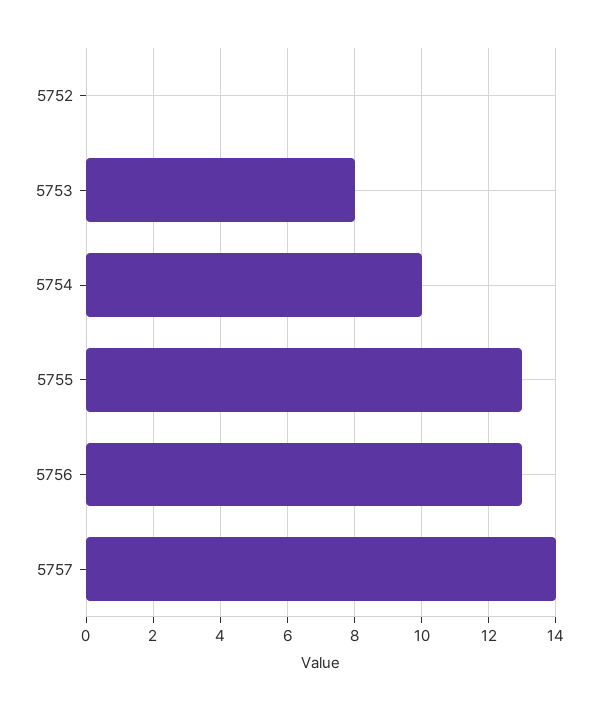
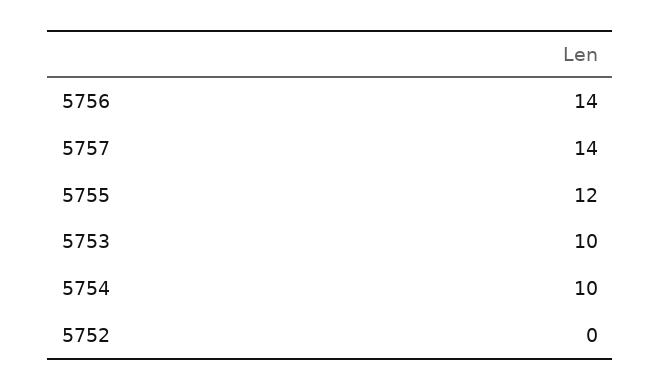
5753: 8 -> 10
5755: 13 -> 12
5756: 13 -> 14

